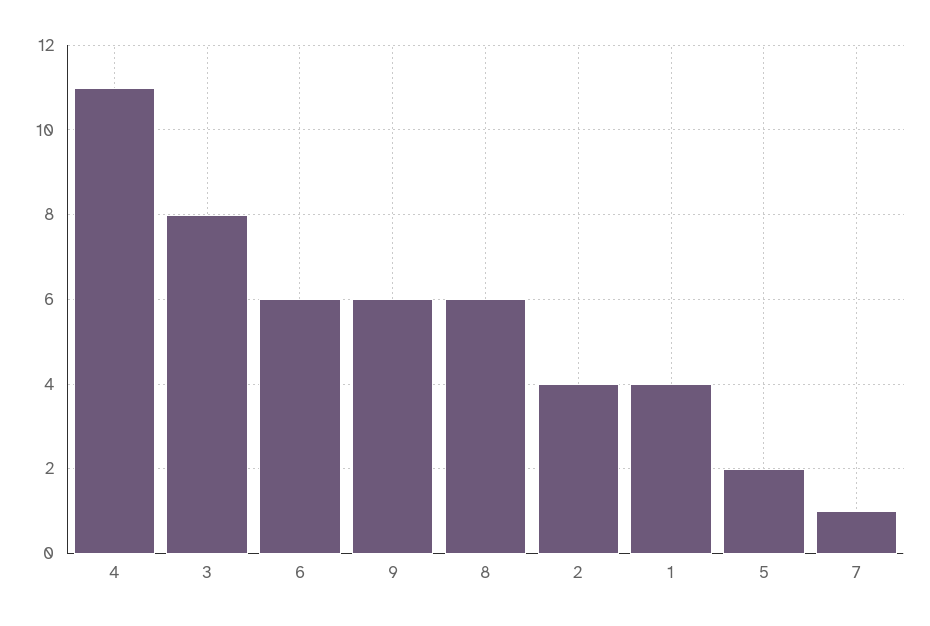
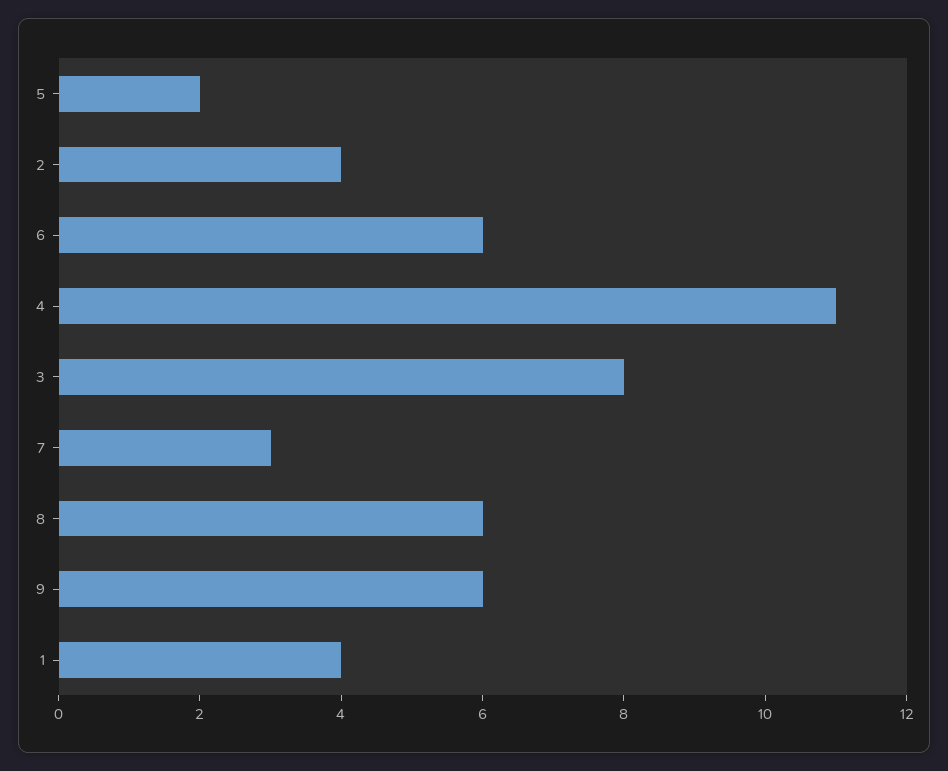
7: 1 -> 3

